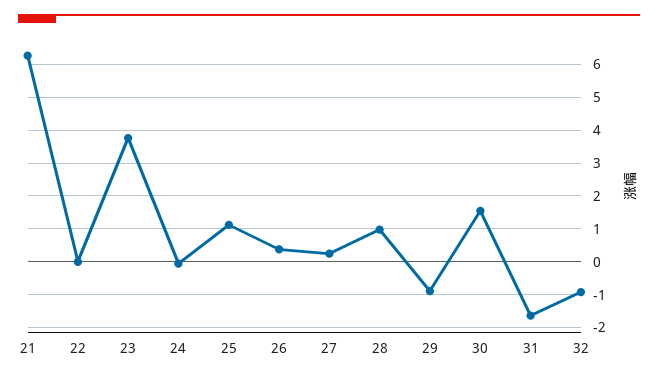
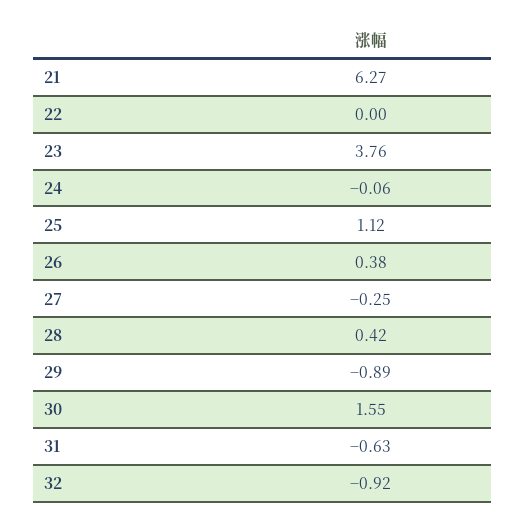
27: 0.2 -> -0.25
28: 1 -> 0.42
31: -1.6 -> -0.63

